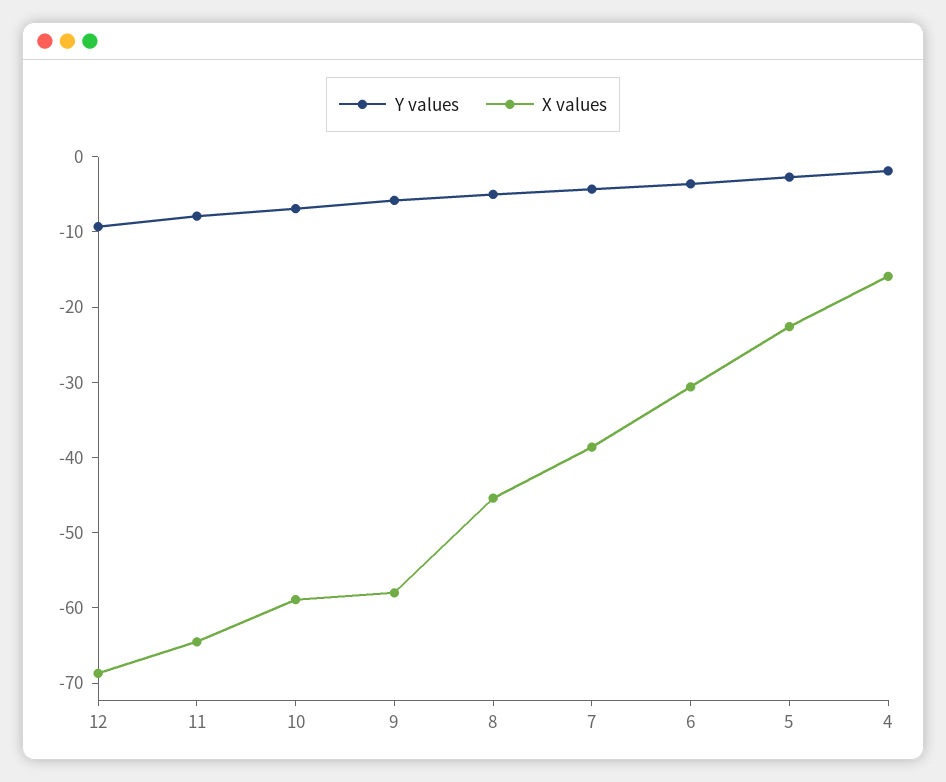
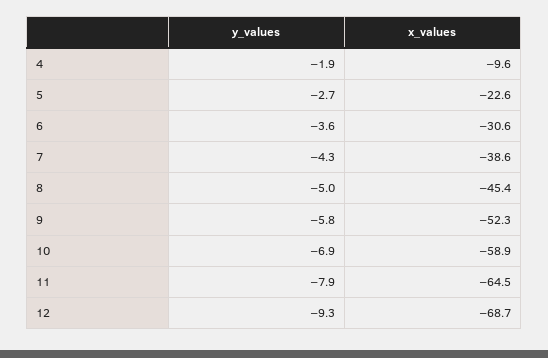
X values, 9: -58 -> -52.3
X values, 4: -16 -> -9.6

